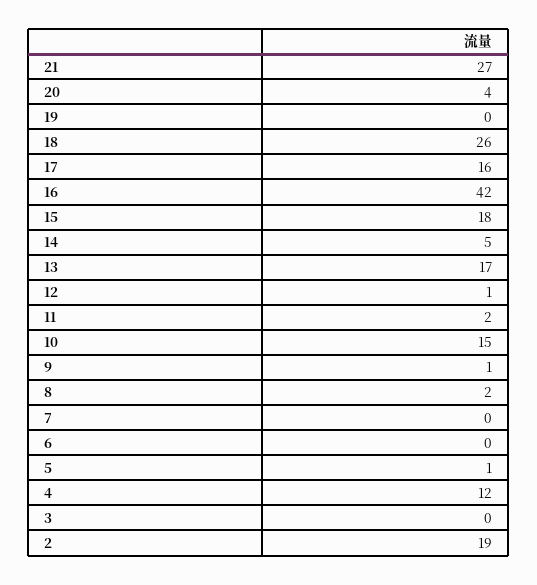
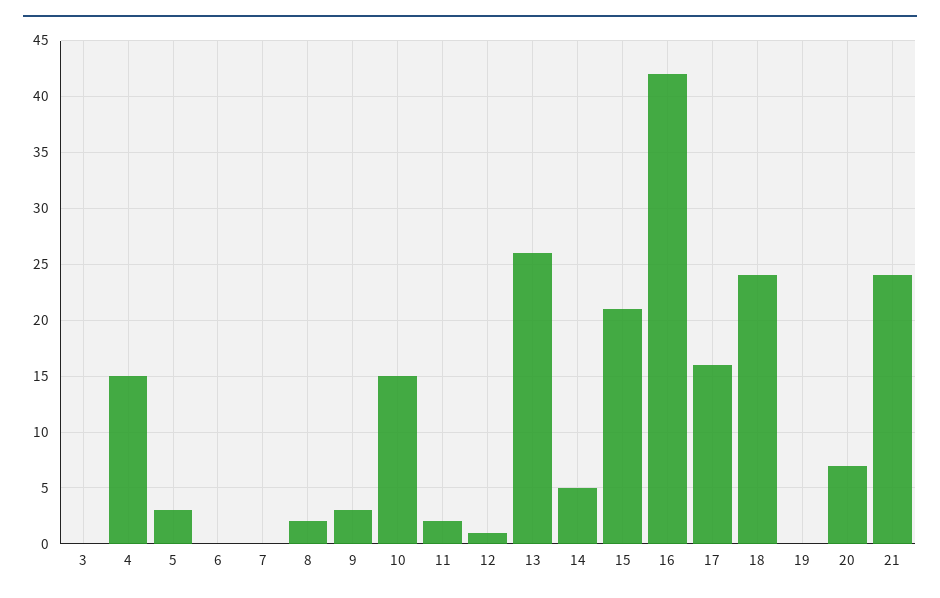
21: 27 -> 24
20: 4 -> 7
18: 26 -> 24
15: 18 -> 21
13: 17 -> 26
9: 1 -> 3
5: 1 -> 3
4: 12 -> 15
2: 19 -> none

